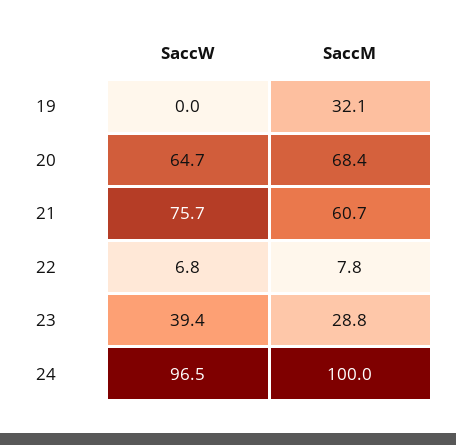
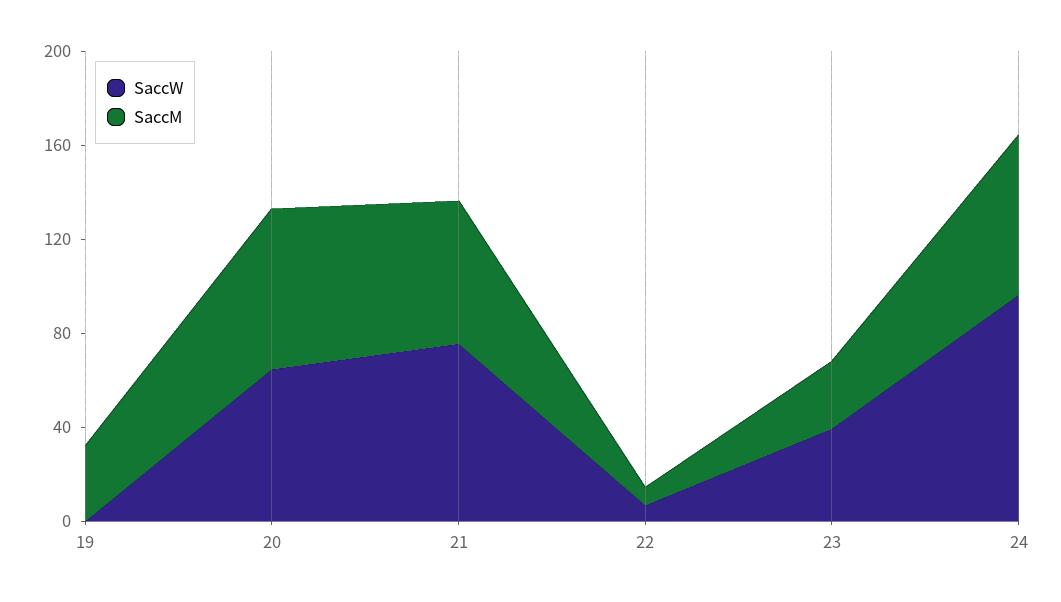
SaccM, 24: 100 -> 70

